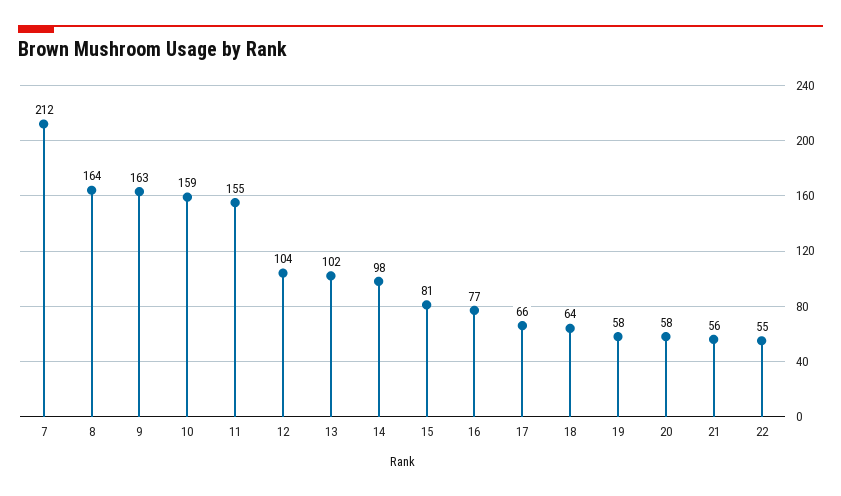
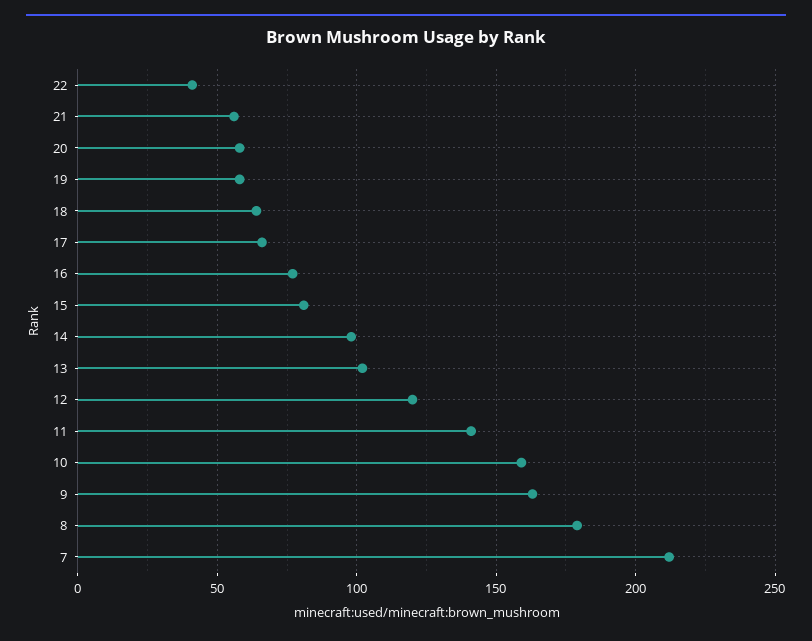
8: 164 -> 180
11: 155 -> 140
12: 104 -> 120
22: 55 -> 40

